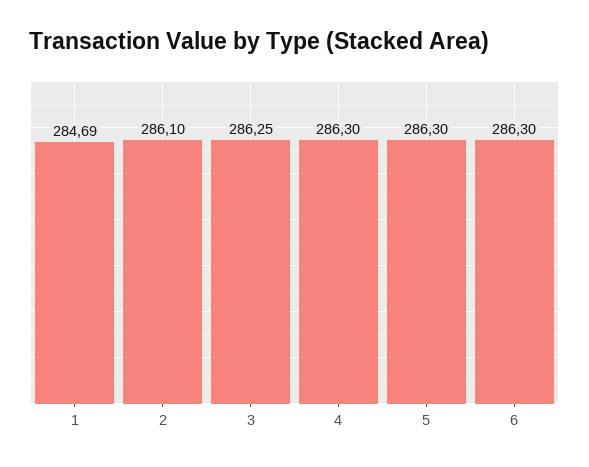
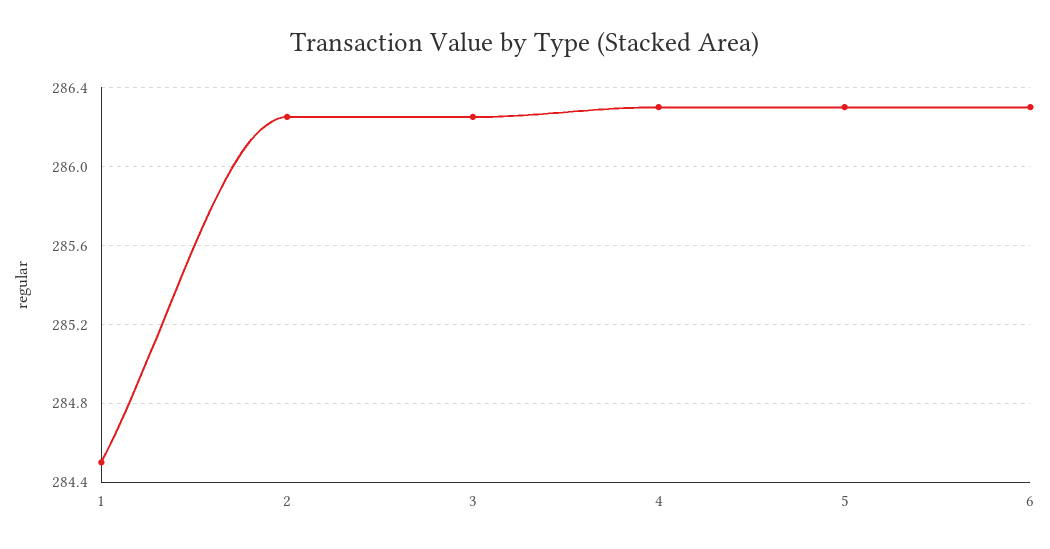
1: 284.69 -> 284.5
2: 286.1 -> 286.25

